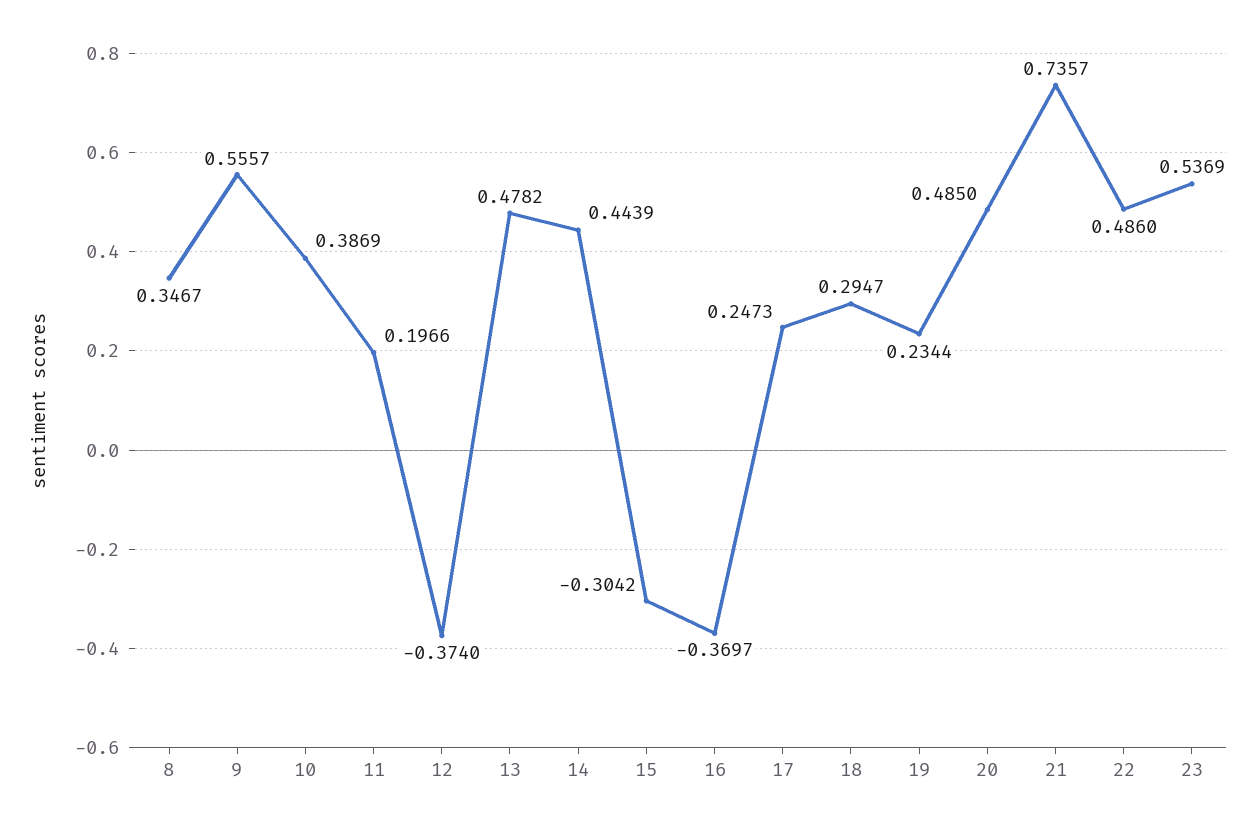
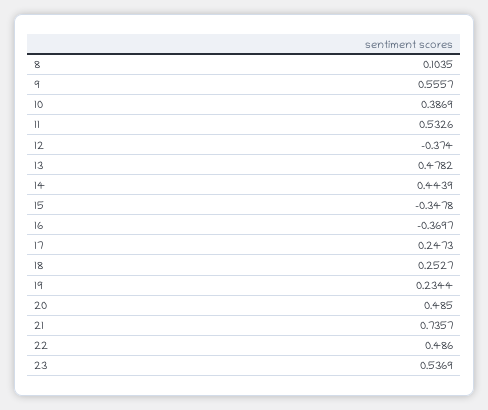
8: 0.3467 -> 0.1035
11: 0.1966 -> 0.5326
15: -0.3042 -> -0.3478
18: 0.2947 -> 0.2527

